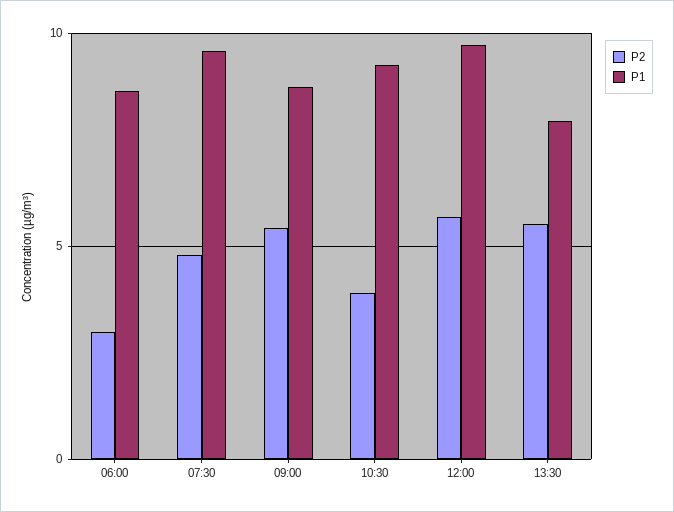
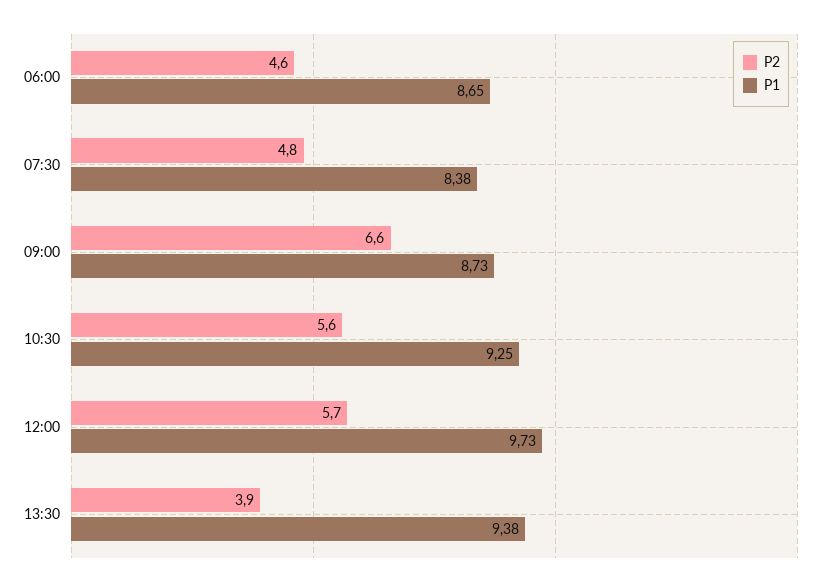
P2, 06:00: 3 -> 4.6
P1, 07:30: 9.5 -> 8.38
P2, 09:00: 5.5 -> 6.6
P2, 10:30: 4 -> 5.6
P2, 13:30: 5.5 -> 3.9
P1, 13:30: 8 -> 9.38

